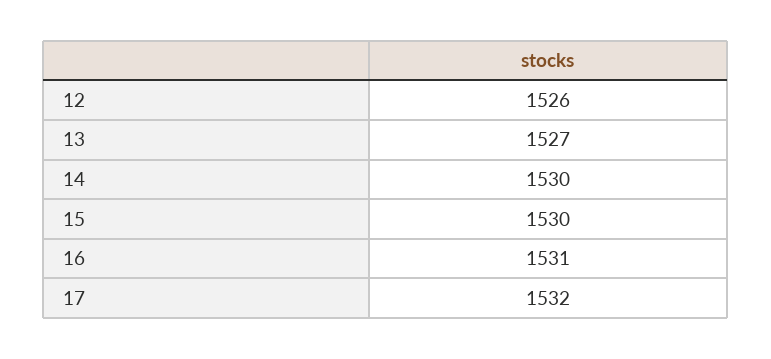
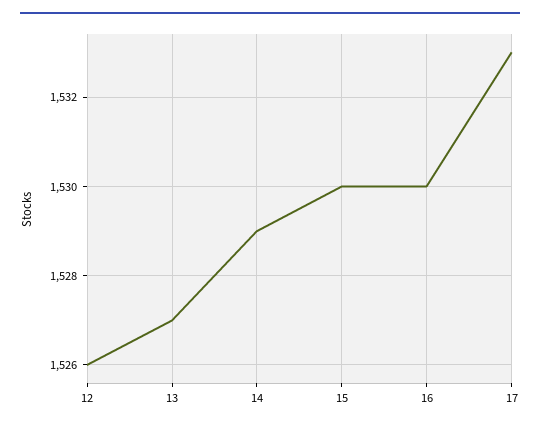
14: 1530 -> 1529
16: 1531 -> 1530
17: 1532 -> 1533

